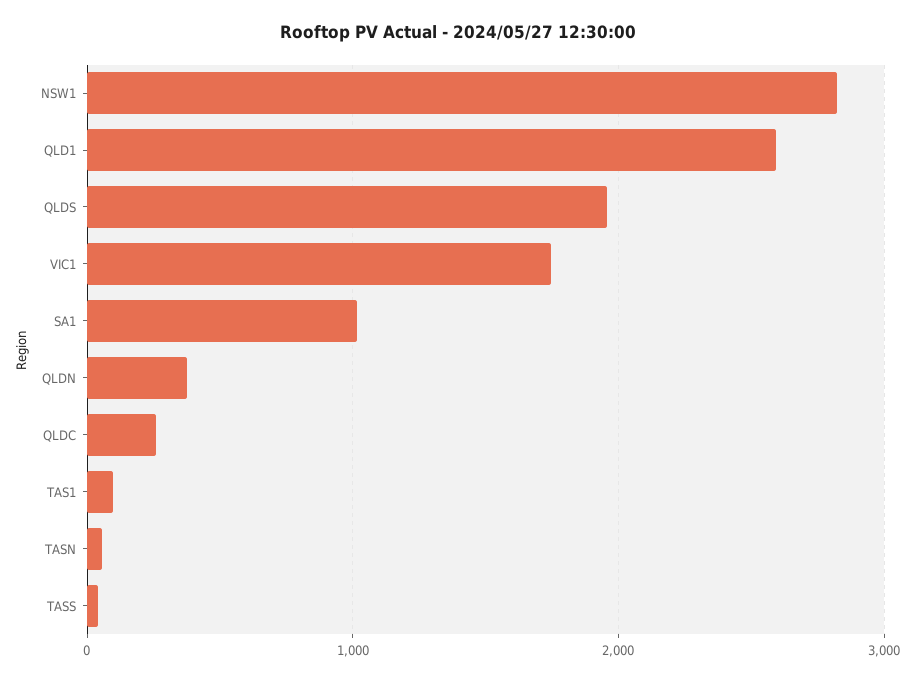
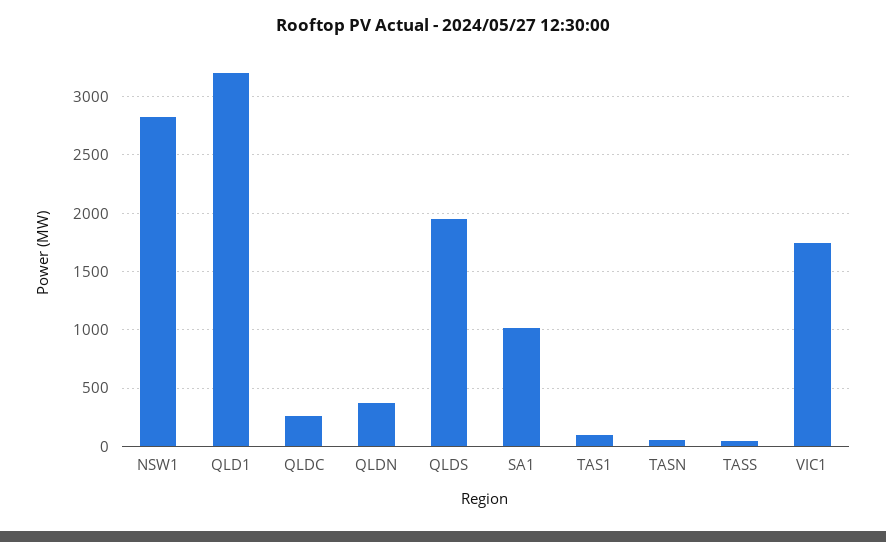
QLD1: 2600 -> 3200

